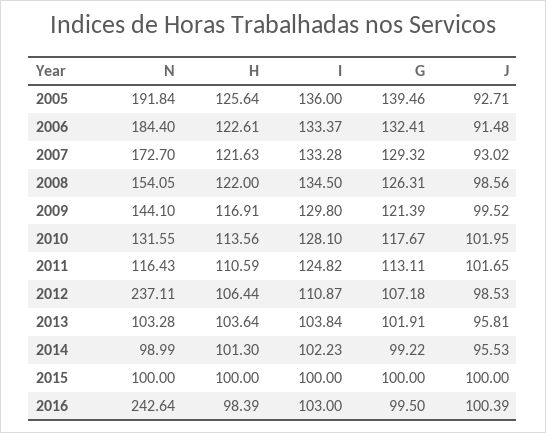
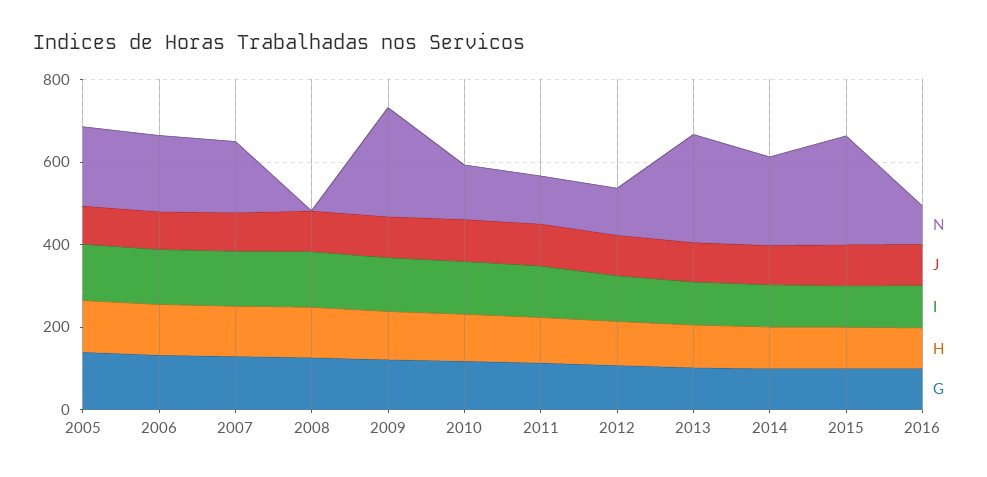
N, 2008: 154.05 -> 0
N, 2009: 144.1 -> 250
N, 2012: 237.11 -> 100
N, 2013: 103.28 -> 250
N, 2014: 98.99 -> 200
N, 2015: 100 -> 250
N, 2016: 242.64 -> 100

